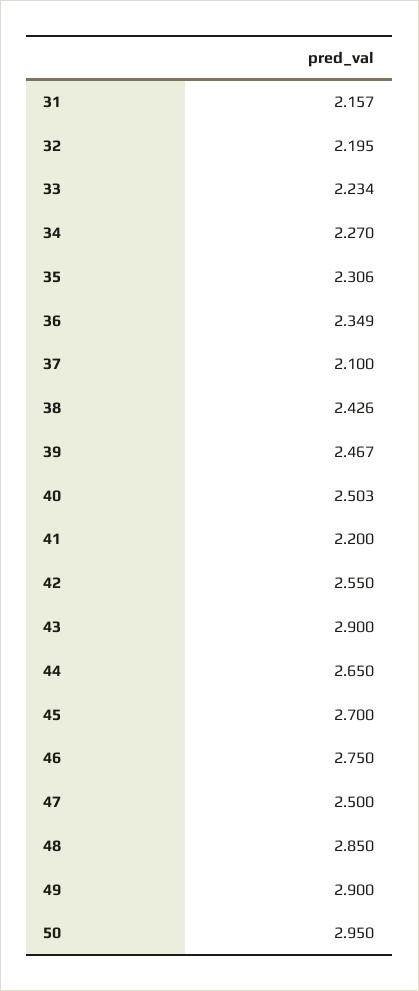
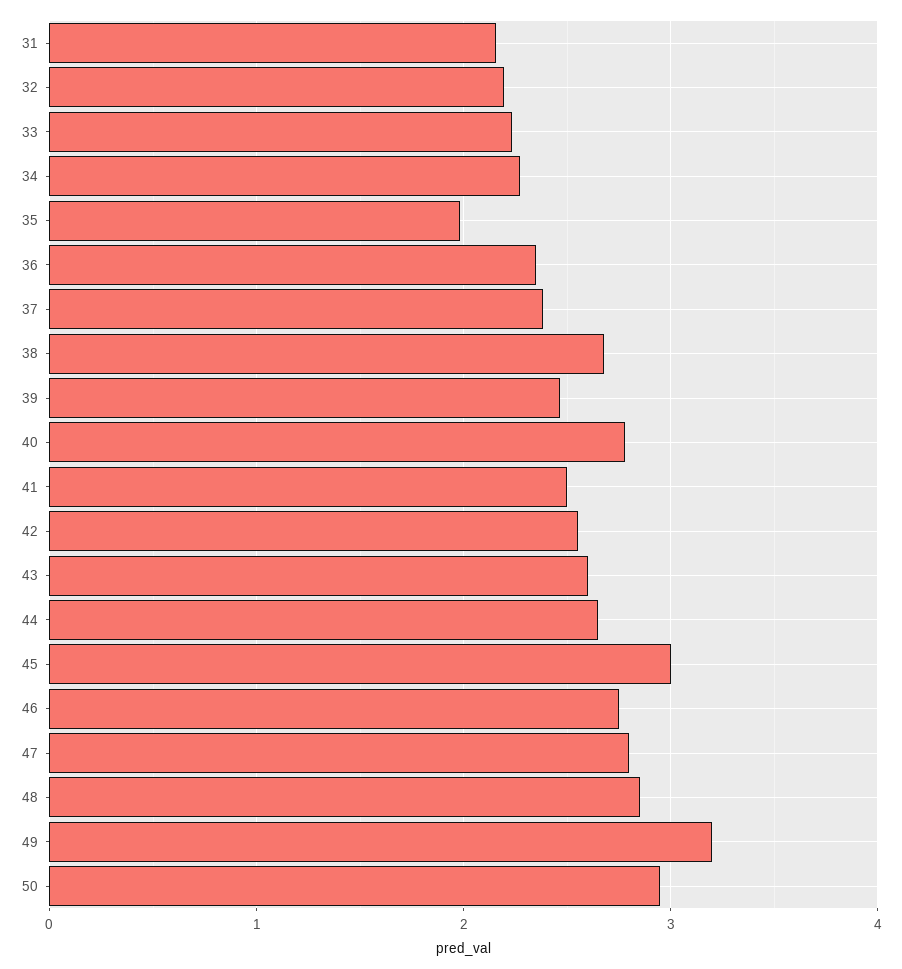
35: 2.306 -> 2
37: 2.1 -> 2.4
38: 2.426 -> 2.7
40: 2.503 -> 2.8
41: 2.2 -> 2.5
43: 2.9 -> 2.6
45: 2.7 -> 3
47: 2.5 -> 2.8
49: 2.9 -> 3.2

